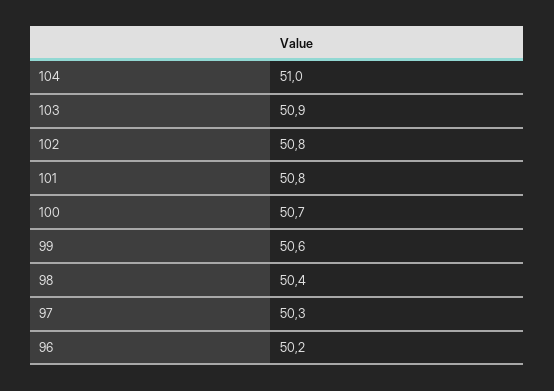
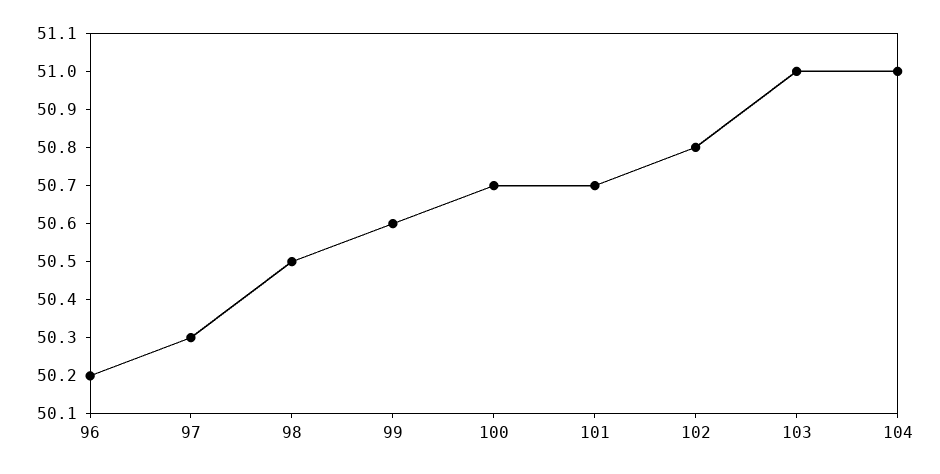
103: 50.9 -> 51
101: 50.8 -> 50.7
98: 50.4 -> 50.5

